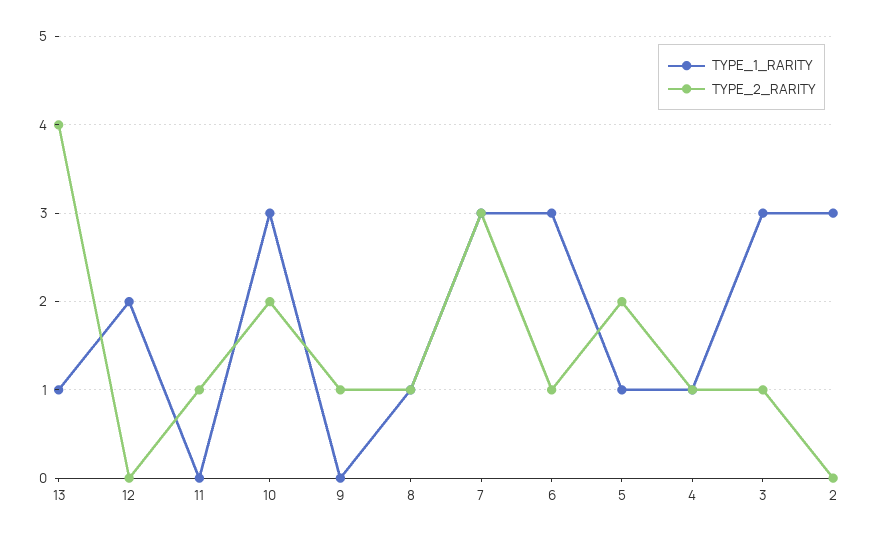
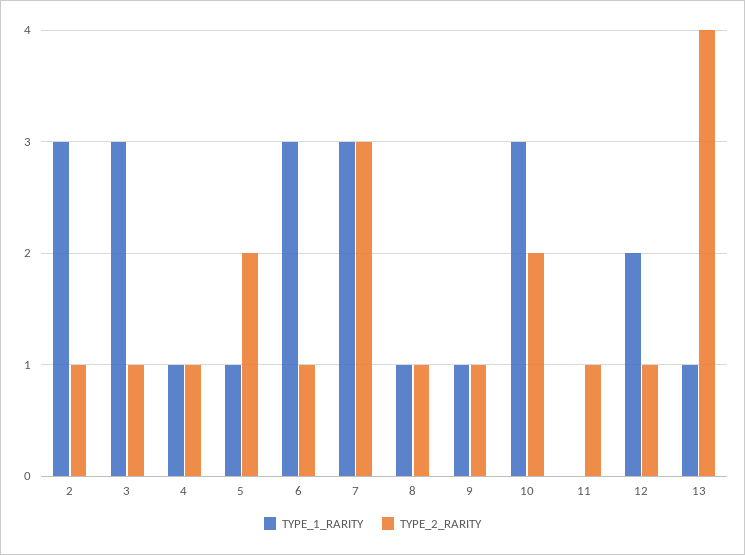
TYPE_2_RARITY, 12: 0 -> 1
TYPE_1_RARITY, 9: 0 -> 1
TYPE_2_RARITY, 2: 0 -> 1

